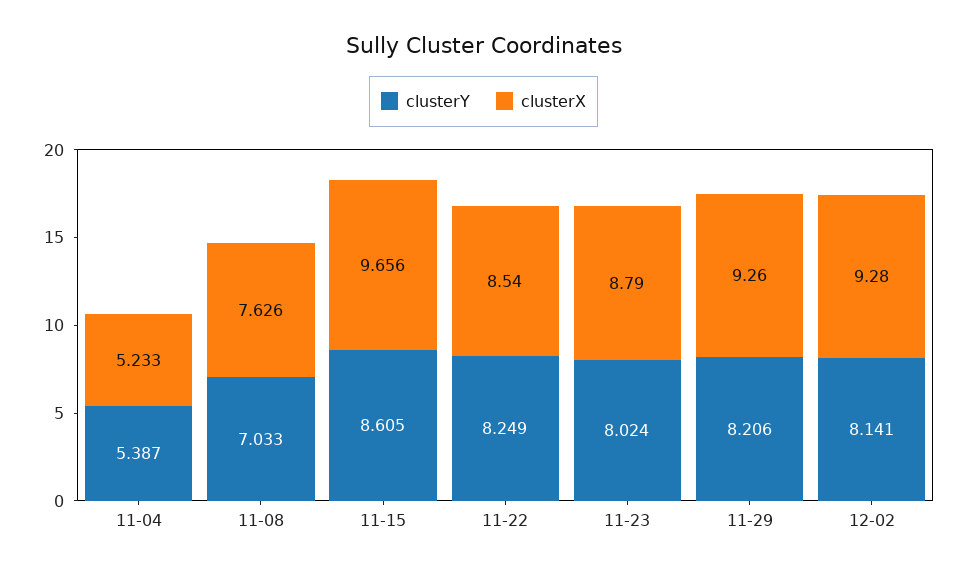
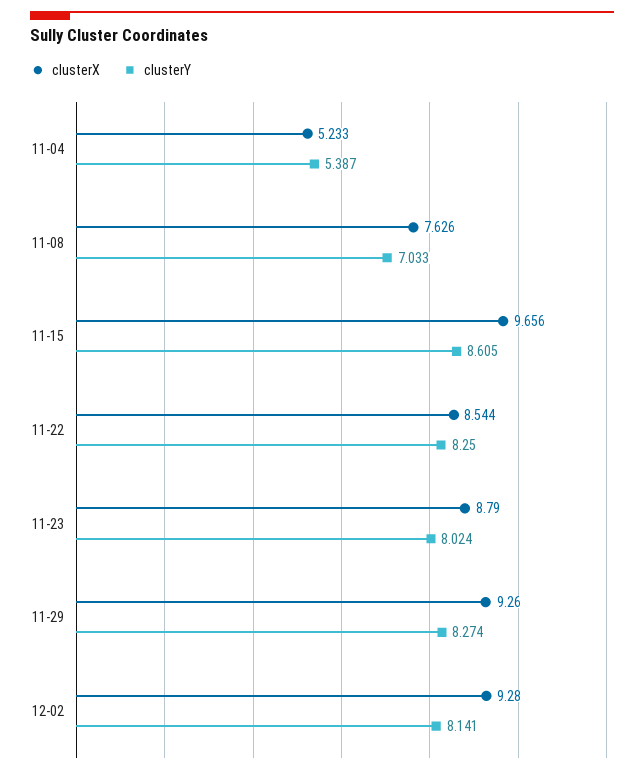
clusterY, 11-22: 8.249 -> 8.25
clusterX, 11-22: 8.54 -> 8.544
clusterY, 11-29: 8.206 -> 8.274

